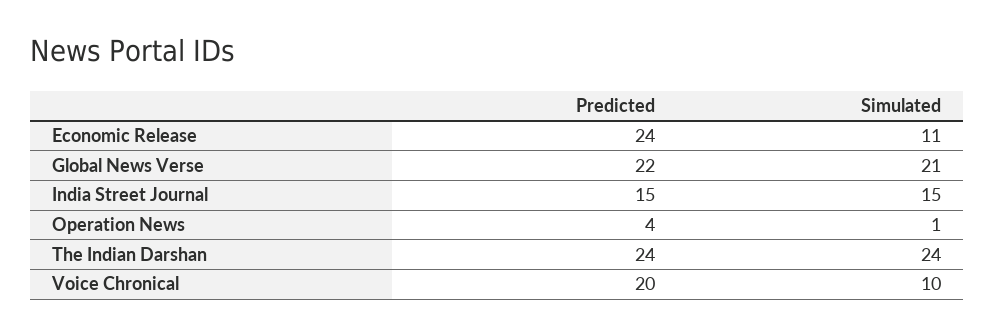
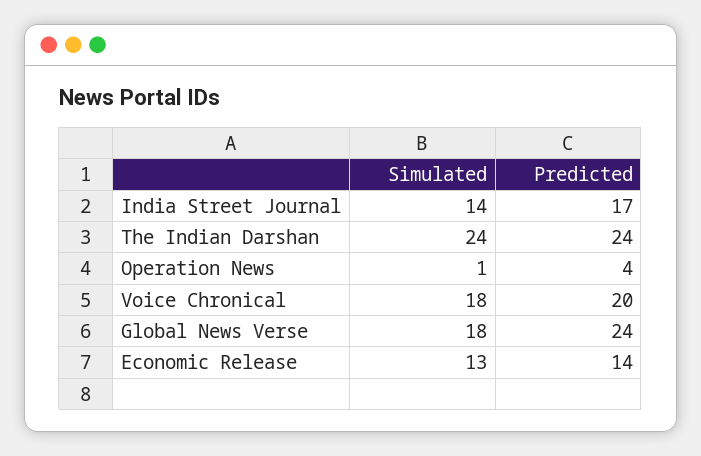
Predicted, Economic Release: 24 -> 14
Simulated, Economic Release: 11 -> 13
Predicted, Global News Verse: 22 -> 24
Simulated, Global News Verse: 21 -> 18
Predicted, India Street Journal: 15 -> 17
Simulated, India Street Journal: 15 -> 14
Simulated, Voice Chronical: 10 -> 18

